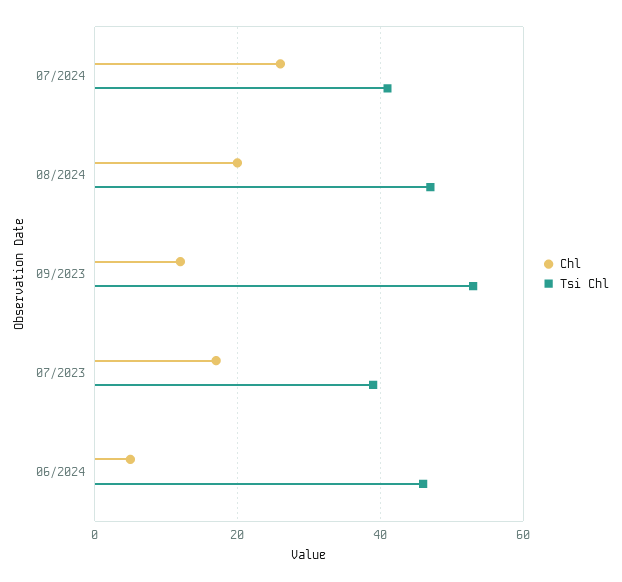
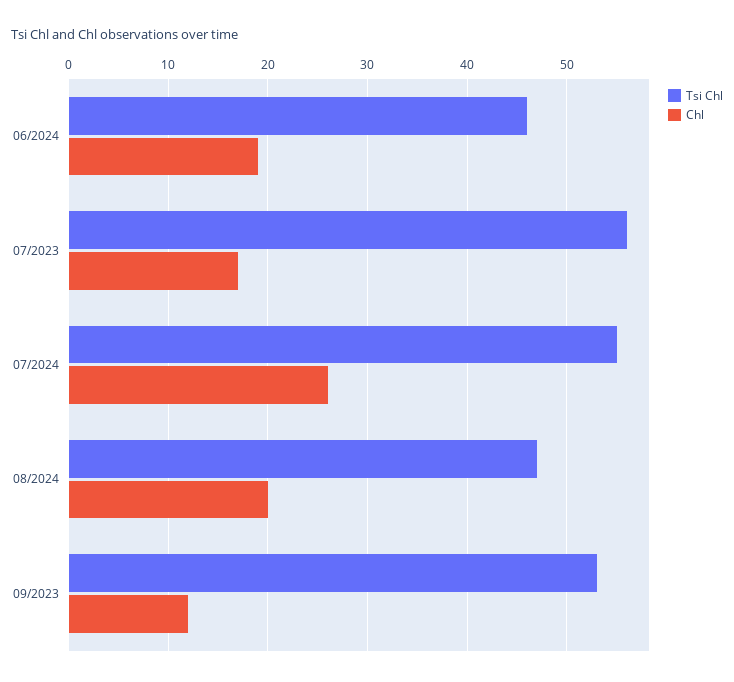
Tsi Chl, 07/2024: 40 -> 55
Tsi Chl, 07/2023: 40 -> 56
Chl, 06/2024: 5 -> 19

